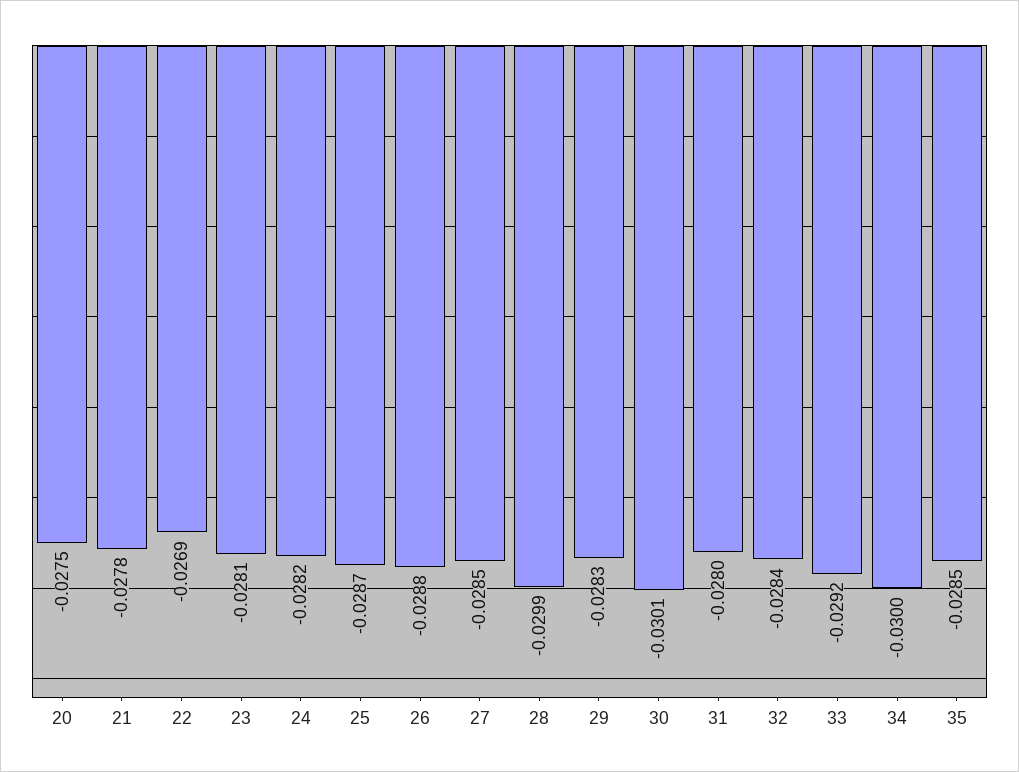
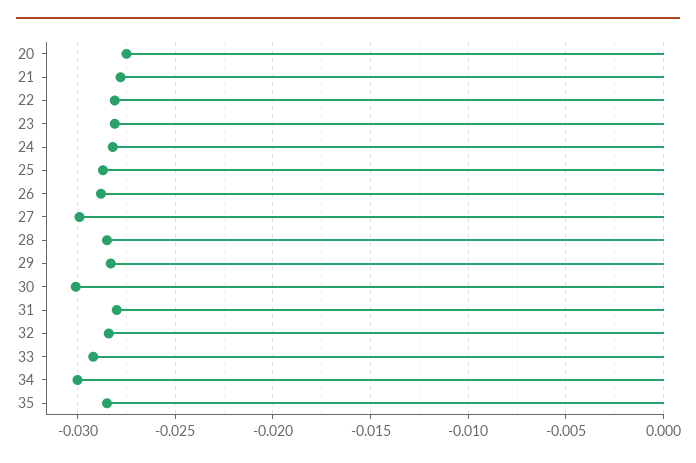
22: -0.0269 -> -0.028
27: -0.0285 -> -0.03
28: -0.0299 -> -0.0285

